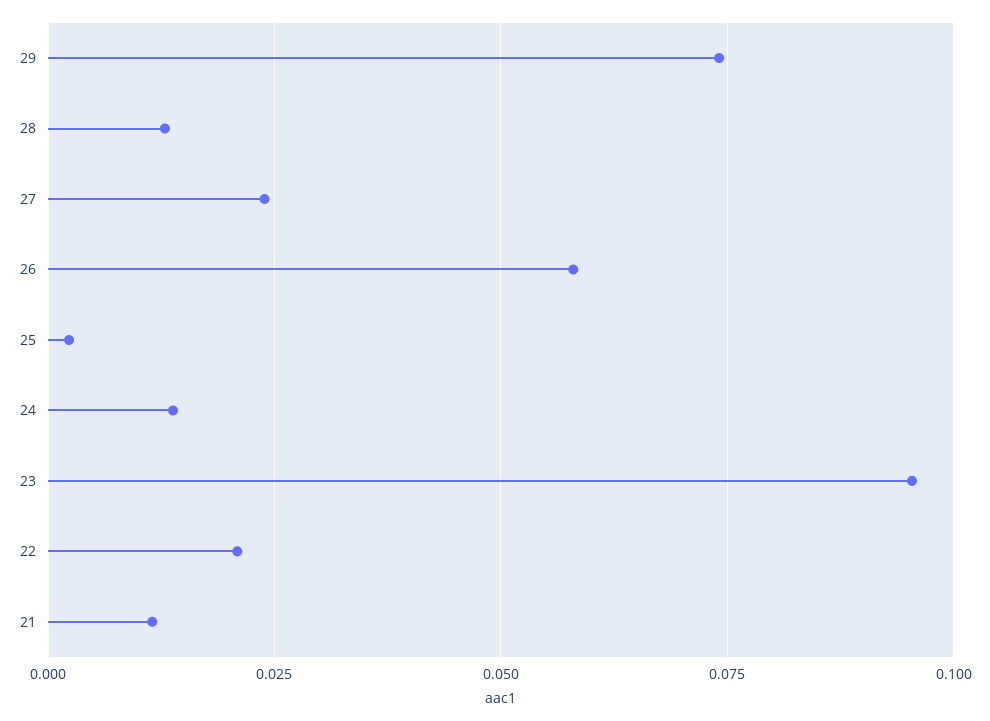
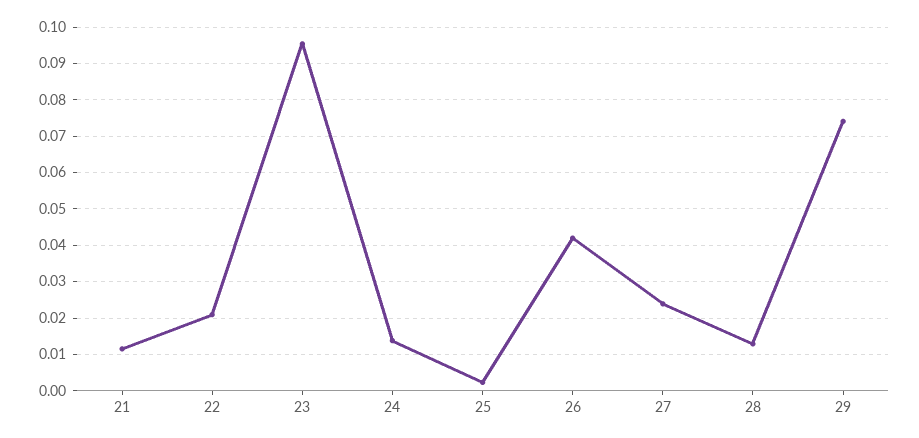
26: 0.0575 -> 0.042

